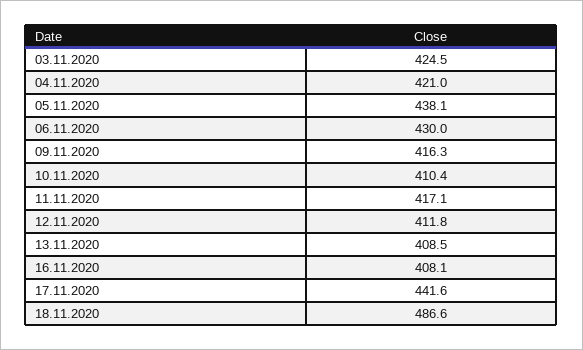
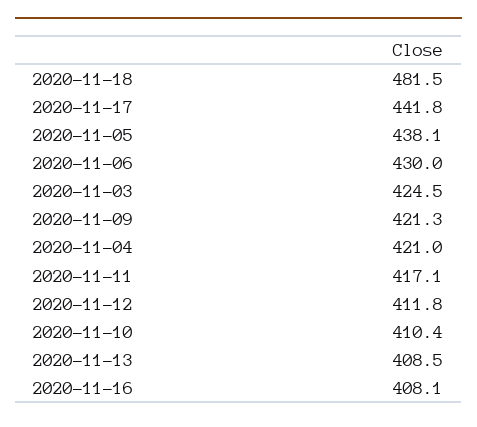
09.11.2020: 416.3 -> 421.3
17.11.2020: 441.6 -> 441.8
18.11.2020: 486.6 -> 481.5

